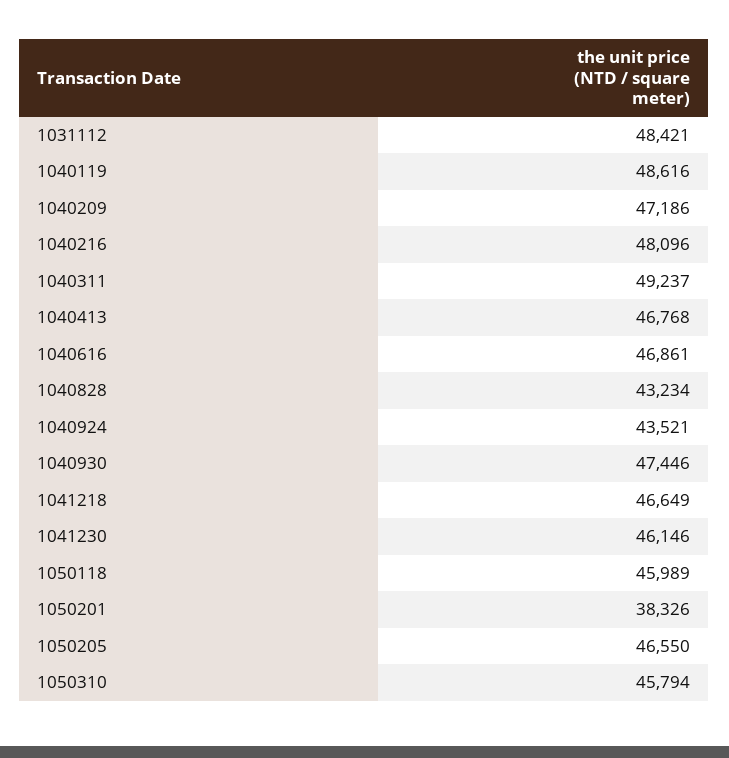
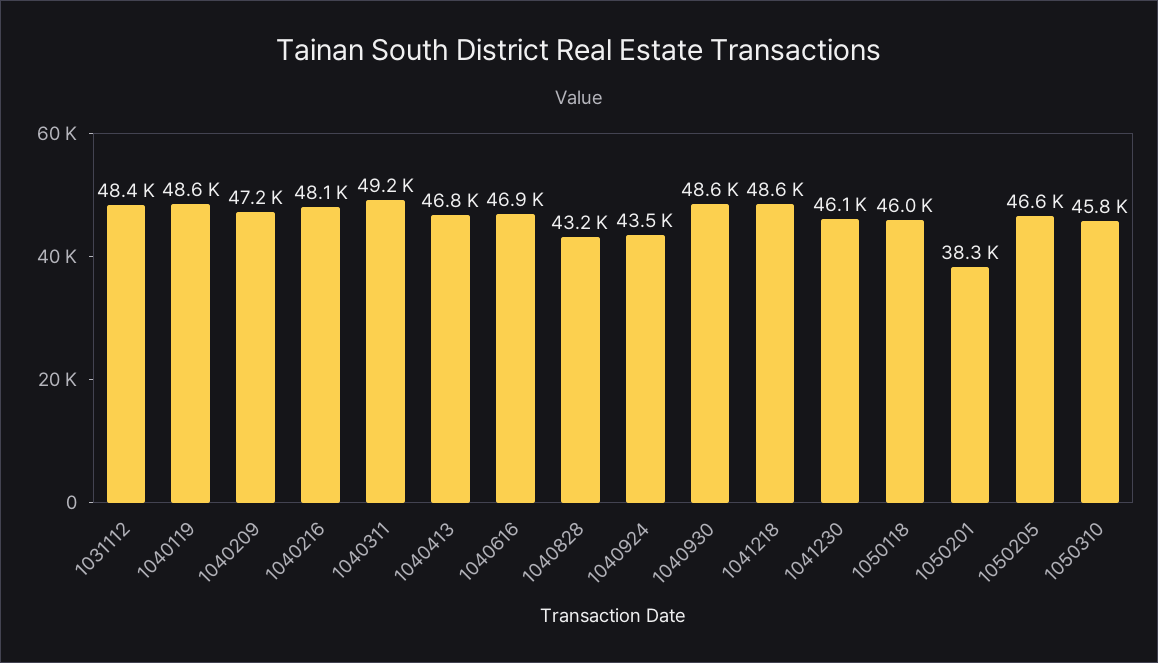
1040930: 47446 -> 48600
1041218: 46649 -> 48600

